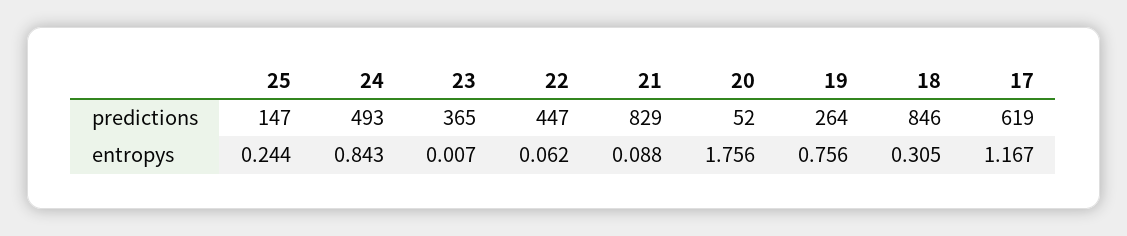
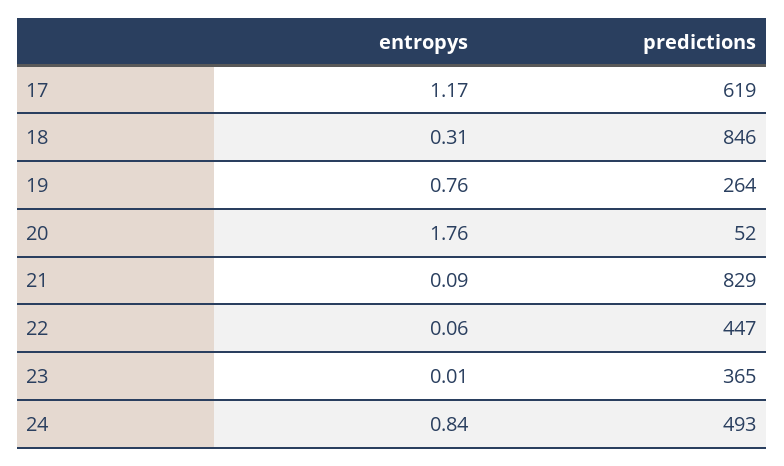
25, predictions: 147 -> none
25, entropys: 0.244 -> none

